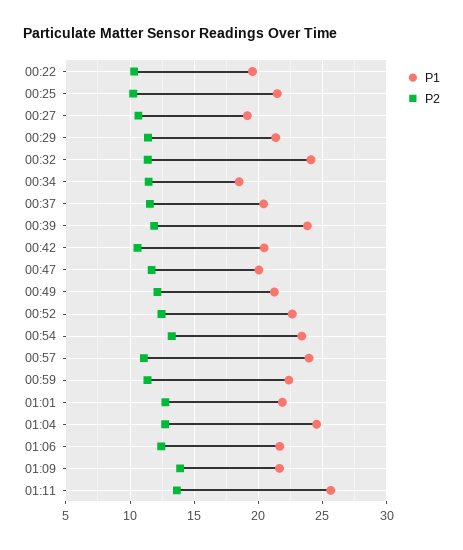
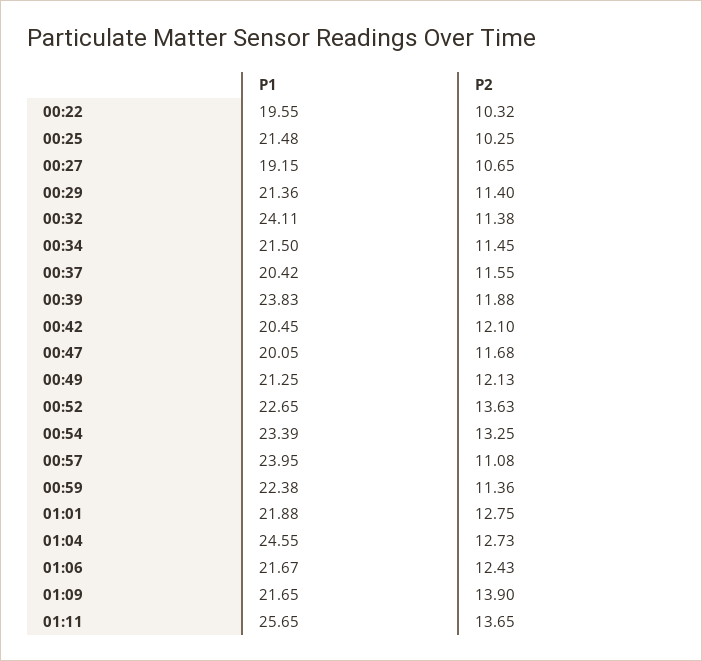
P1, 00:34: 18.5 -> 21.5
P2, 00:42: 10.5 -> 12.1
P2, 00:52: 12.5 -> 13.63

